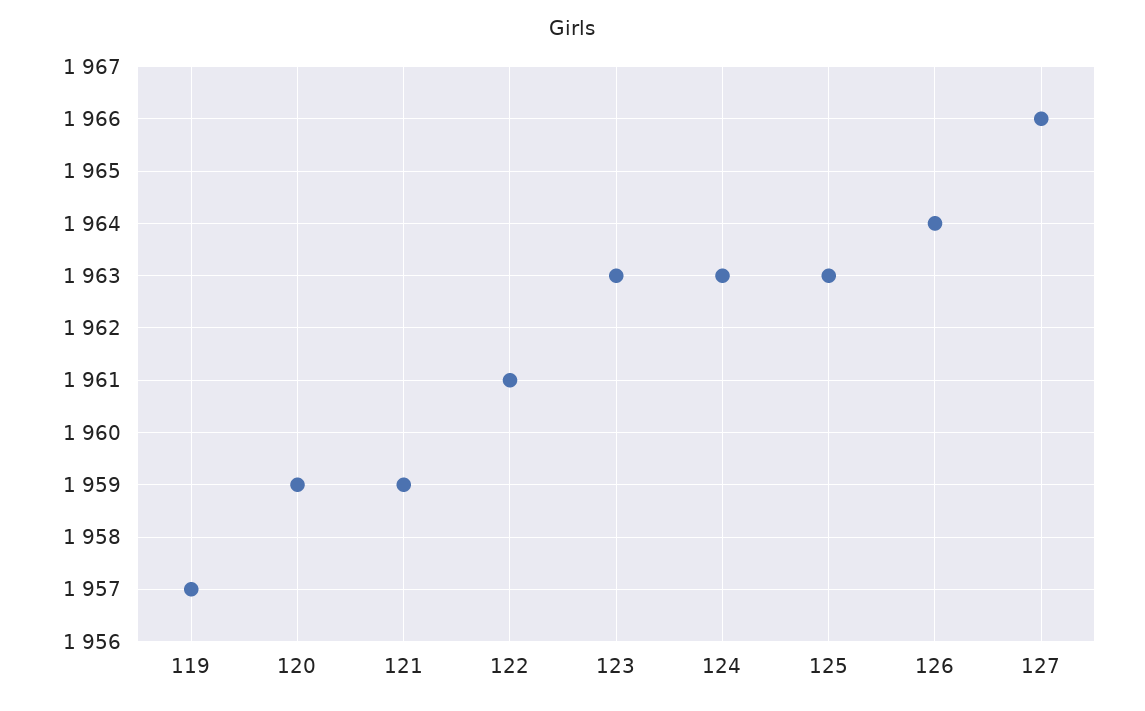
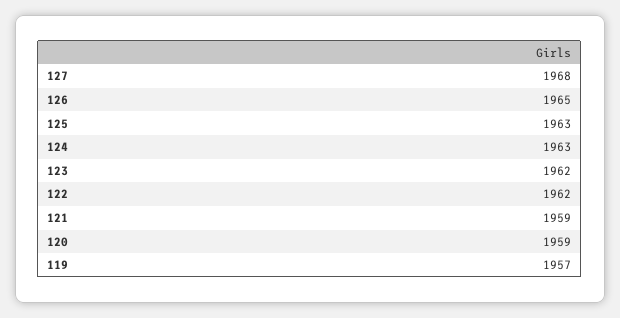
122: 1961 -> 1962
123: 1963 -> 1962
126: 1964 -> 1965
127: 1966 -> 1968

